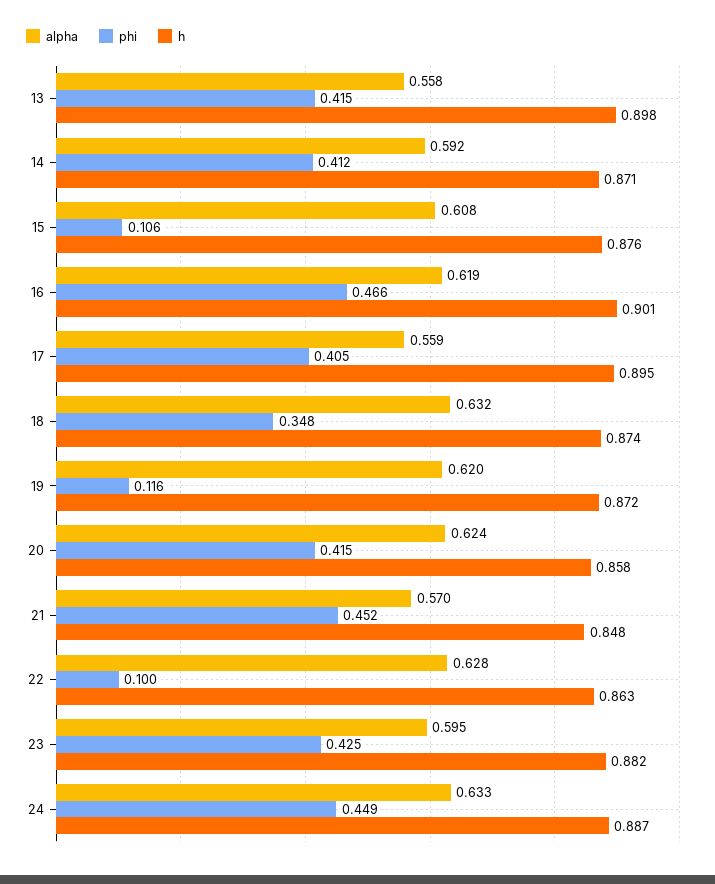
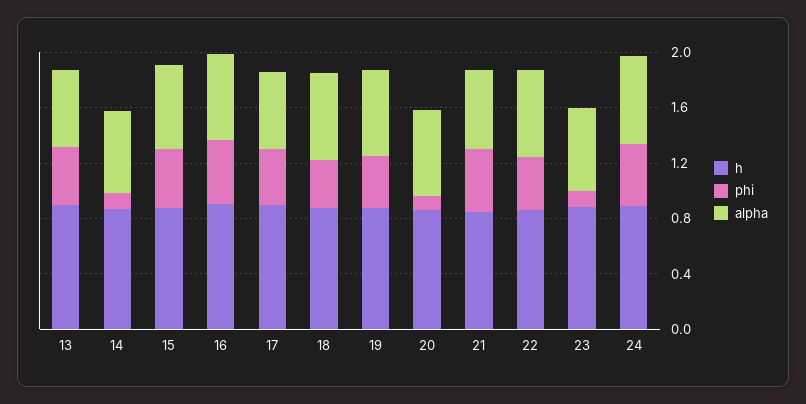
phi, 14: 0.412 -> 0.1
phi, 15: 0.106 -> 0.4
phi, 19: 0.116 -> 0.4
phi, 20: 0.415 -> 0.1
phi, 22: 0.1 -> 0.4
phi, 23: 0.425 -> 0.1

